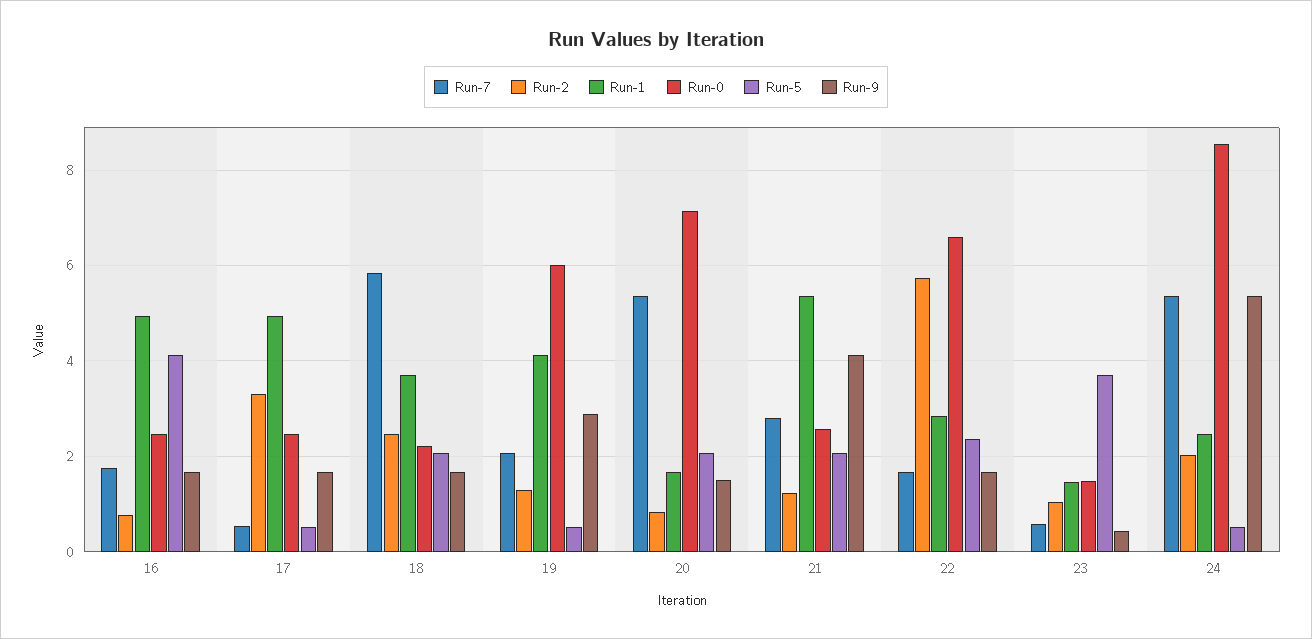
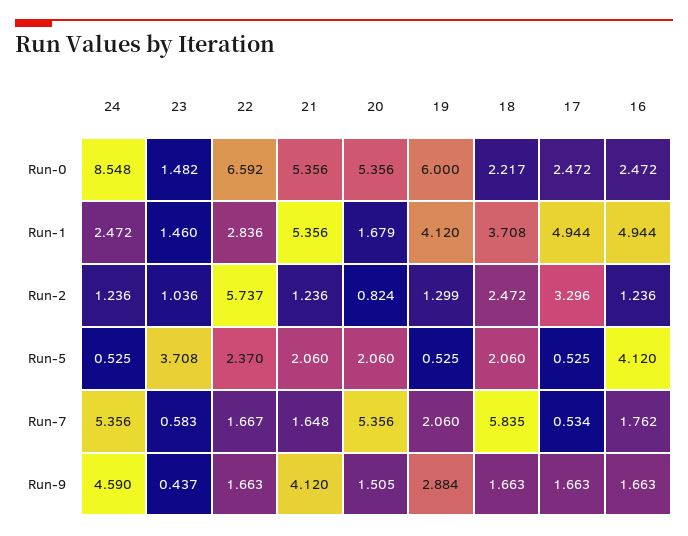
Run-2, 16: 0.8 -> 1.236
Run-0, 20: 7.2 -> 5.356
Run-7, 21: 2.8 -> 1.648
Run-0, 21: 2.6 -> 5.356
Run-2, 24: 2 -> 1.236
Run-9, 24: 5.4 -> 4.59

